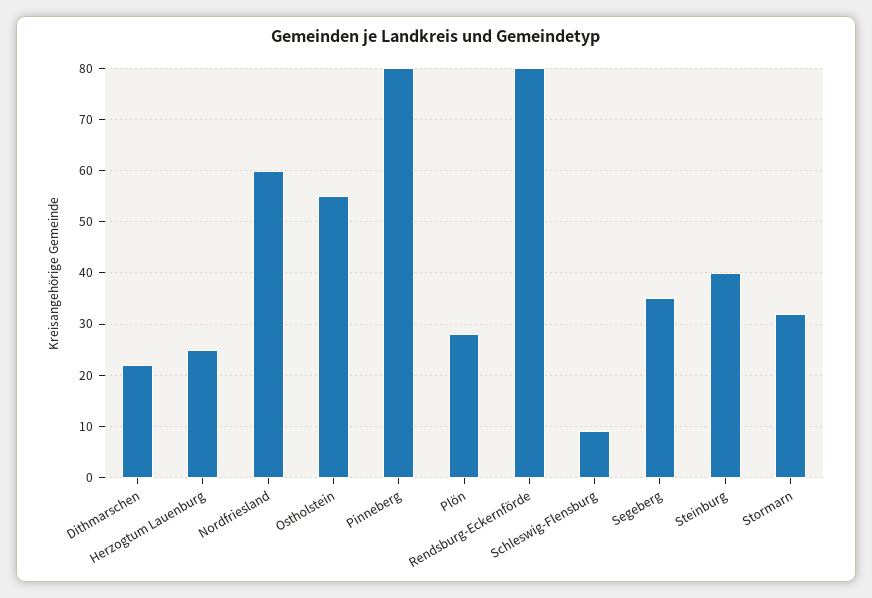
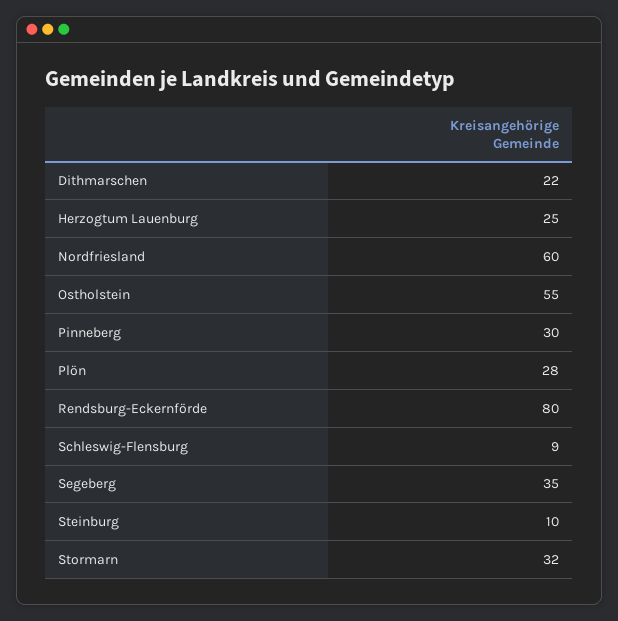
Pinneberg: 80 -> 30
Steinburg: 40 -> 10

